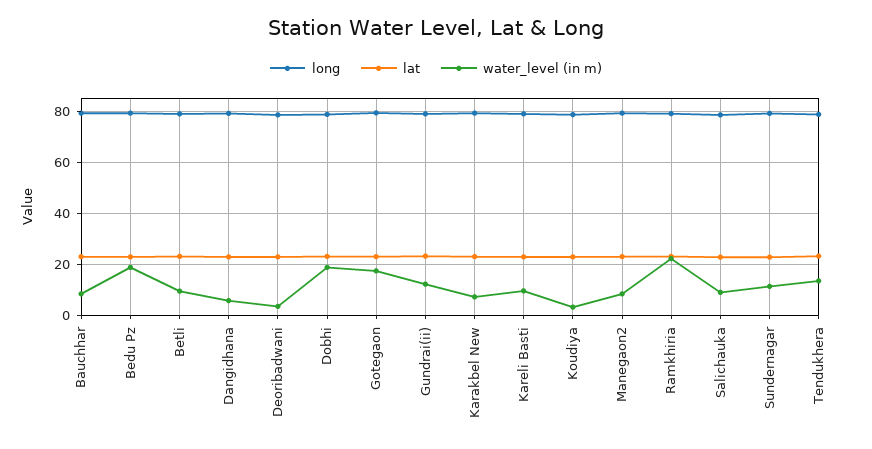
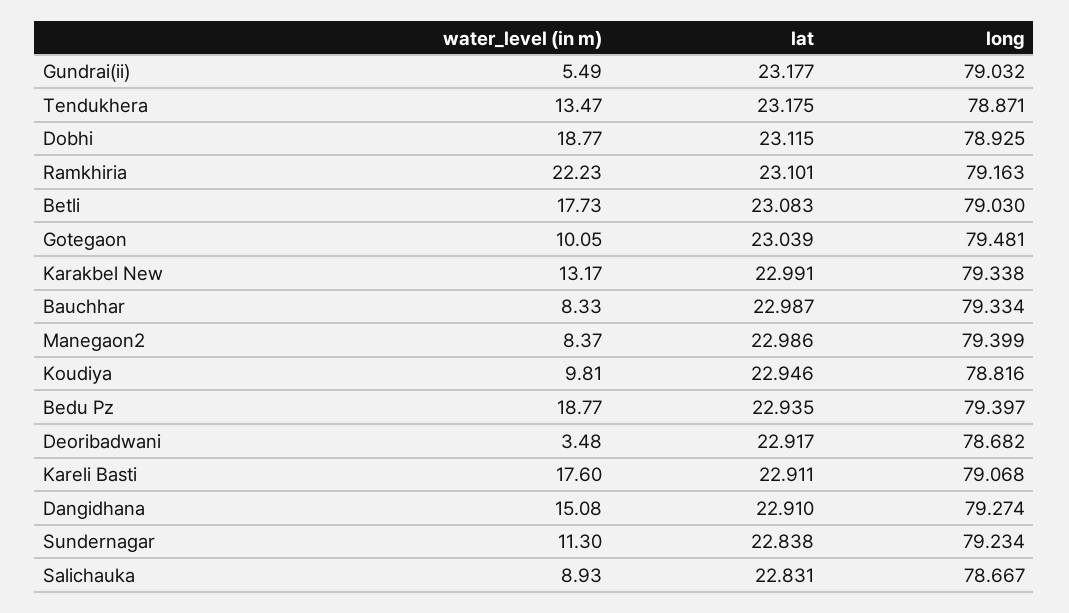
water_level (in m), Betli: 10 -> 17.73
water_level (in m), Dangidhana: 5 -> 15.08
water_level (in m), Gotegaon: 17.5 -> 10.05
water_level (in m), Gundrai(ii): 12.5 -> 5.49
water_level (in m), Karakbel New: 7.5 -> 13.17
water_level (in m), Kareli Basti: 10 -> 17.6
water_level (in m), Koudiya: 2.5 -> 9.81

